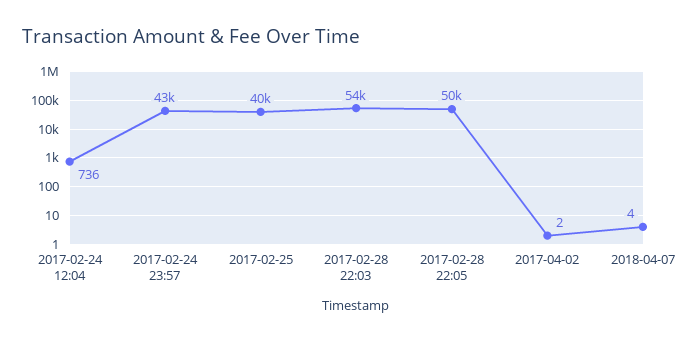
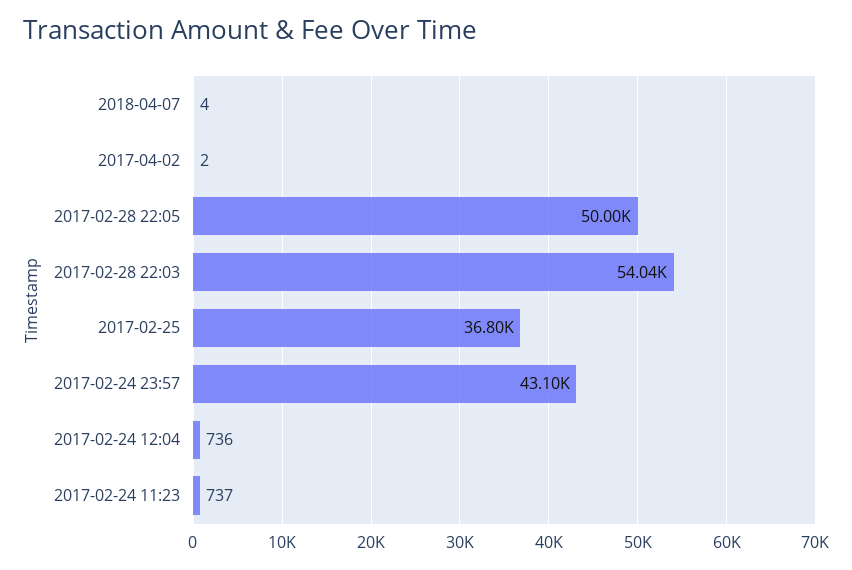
2017-02-25: 40000 -> 36800
2017-02-24 11:23: none -> 737

